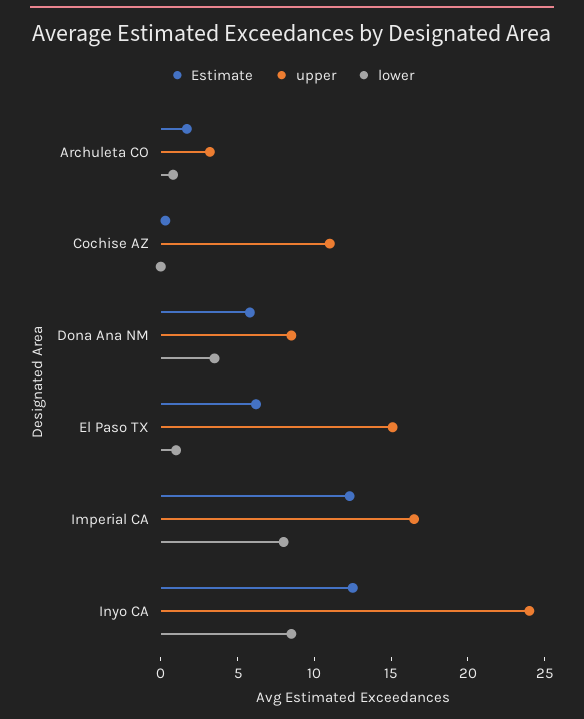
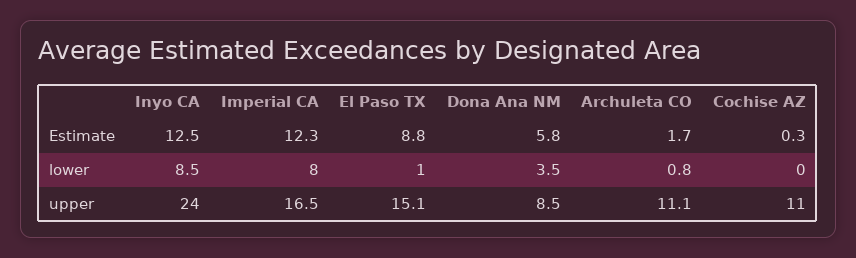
upper, Archuleta CO: 3 -> 11.1
Estimate, El Paso TX: 6 -> 8.8

